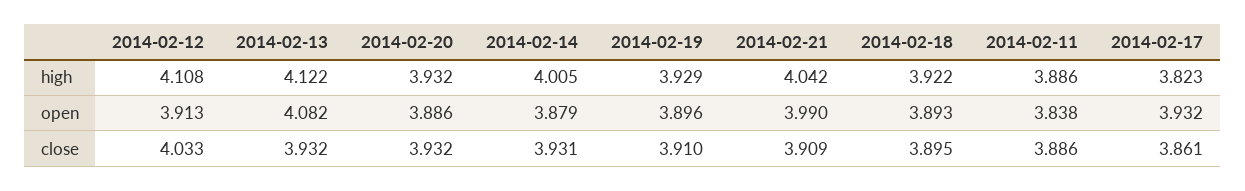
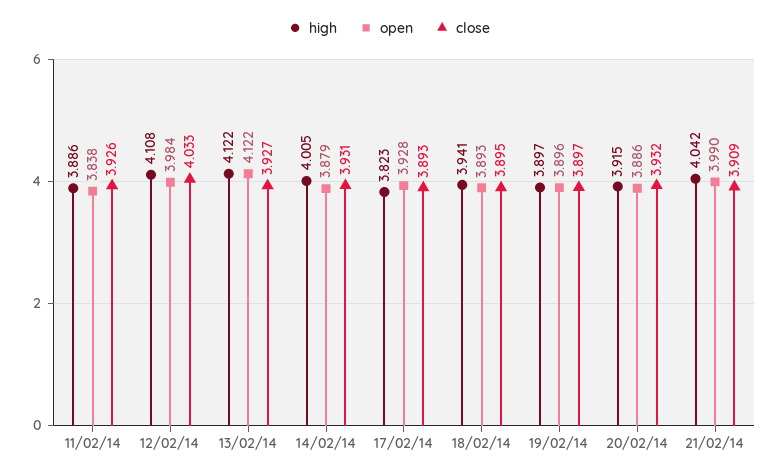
high, 2014-02-20: 3.932 -> 3.915
high, 2014-02-19: 3.929 -> 3.897
high, 2014-02-18: 3.922 -> 3.941
open, 2014-02-12: 3.913 -> 3.984
open, 2014-02-13: 4.082 -> 4.122
open, 2014-02-17: 3.932 -> 3.928
close, 2014-02-13: 3.932 -> 3.927
close, 2014-02-19: 3.91 -> 3.897
close, 2014-02-11: 3.886 -> 3.926
close, 2014-02-17: 3.861 -> 3.893

